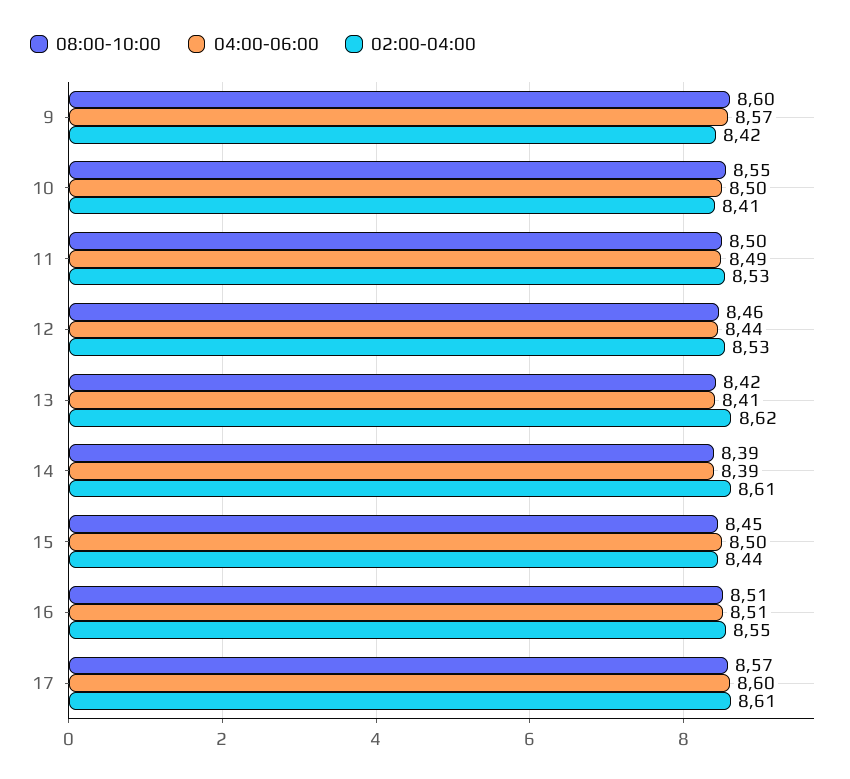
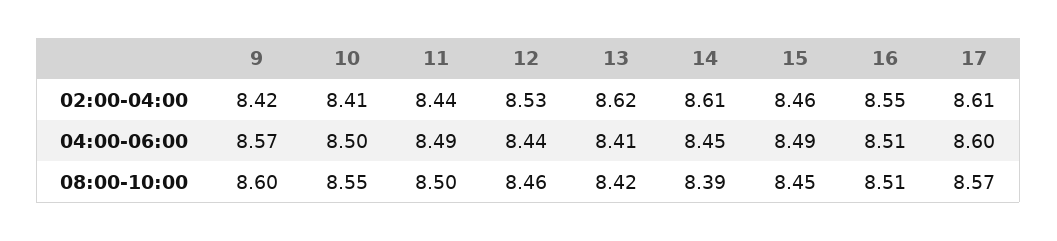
02:00-04:00, 11: 8.53 -> 8.44
04:00-06:00, 14: 8.39 -> 8.45
04:00-06:00, 15: 8.5 -> 8.49
02:00-04:00, 15: 8.44 -> 8.46

